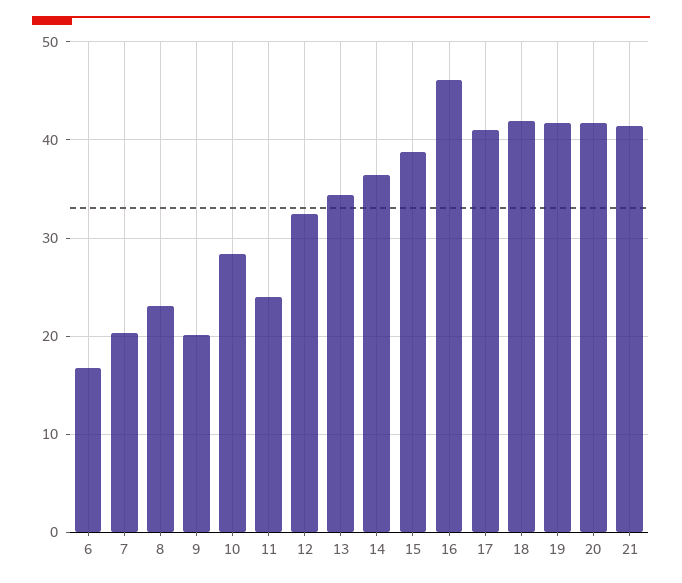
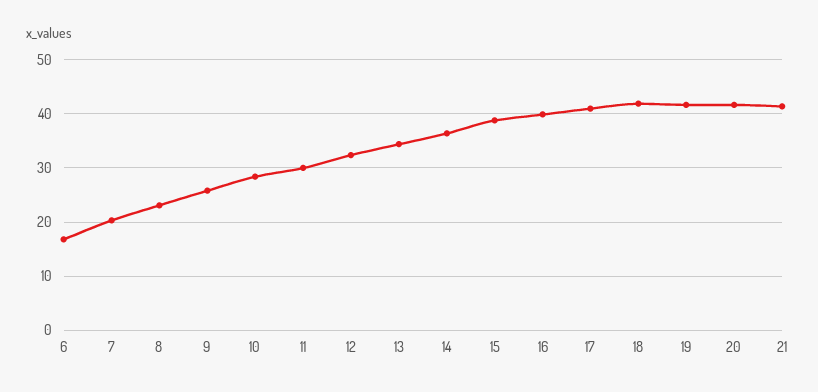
9: 20 -> 26
11: 24 -> 30
16: 46 -> 40

